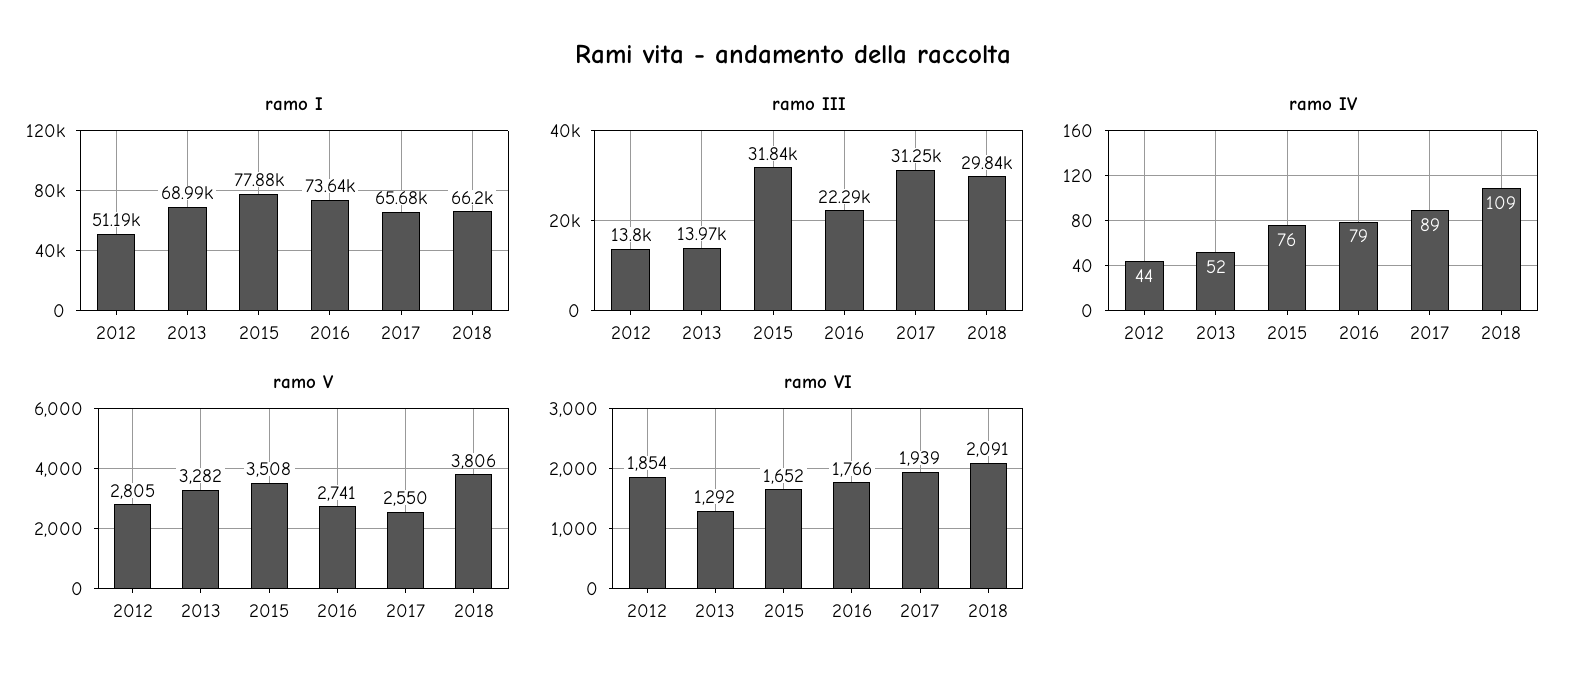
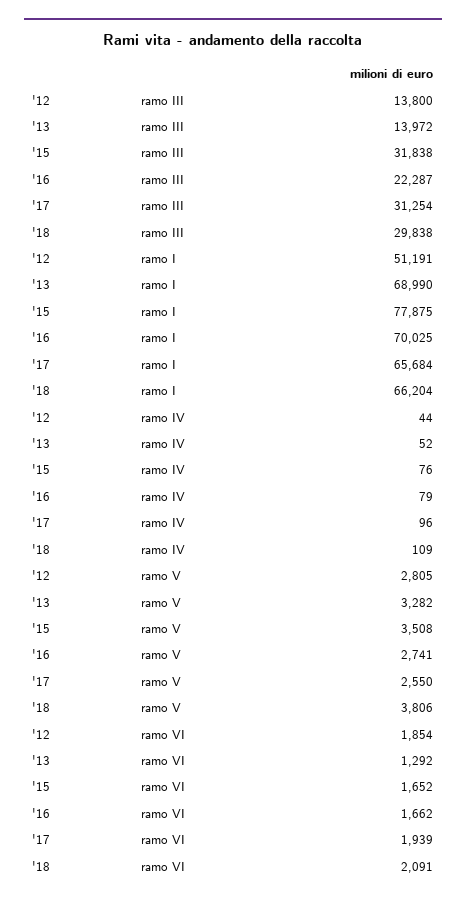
ramo I, 2016: 73640 -> 70025
ramo IV, 2017: 89 -> 96
ramo VI, 2016: 1766 -> 1662

